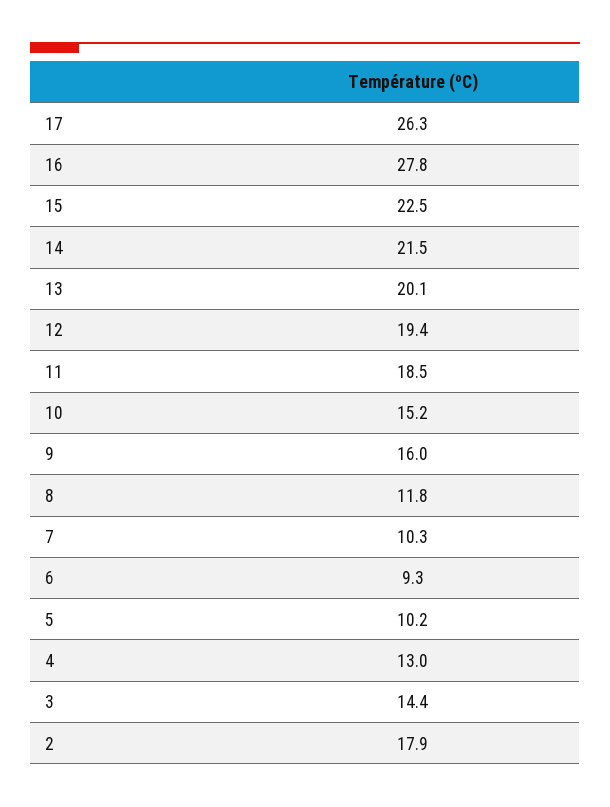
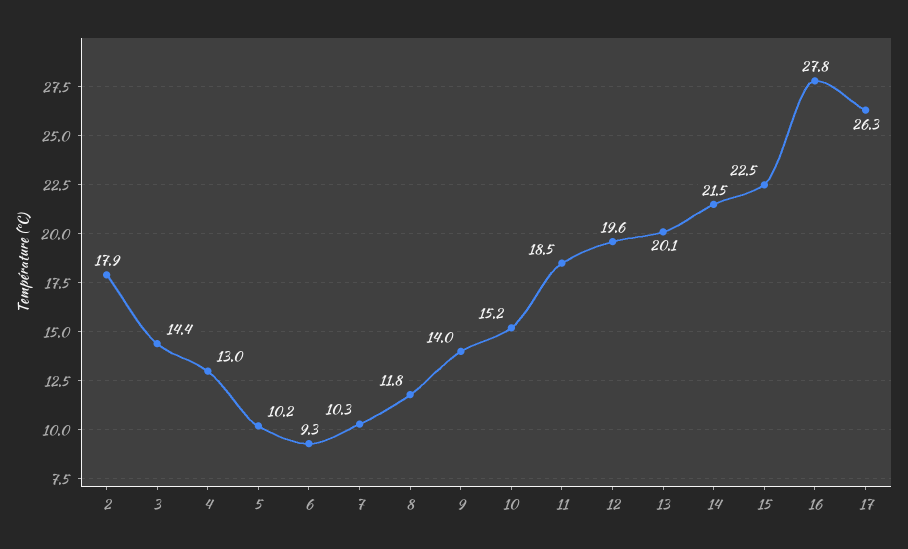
12: 19.4 -> 19.6
9: 16 -> 14

